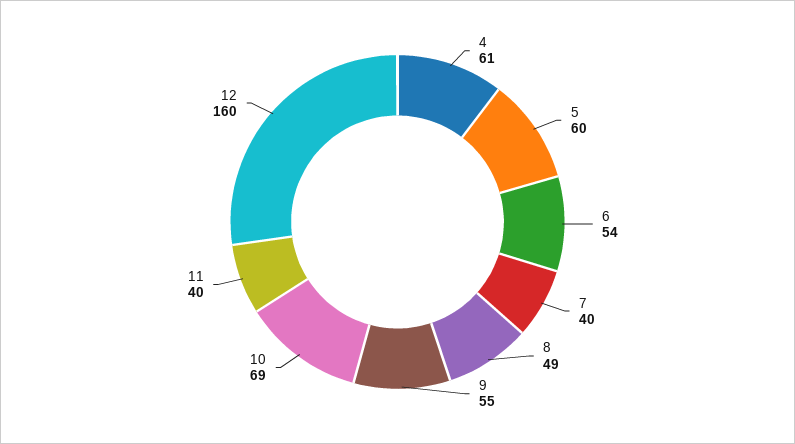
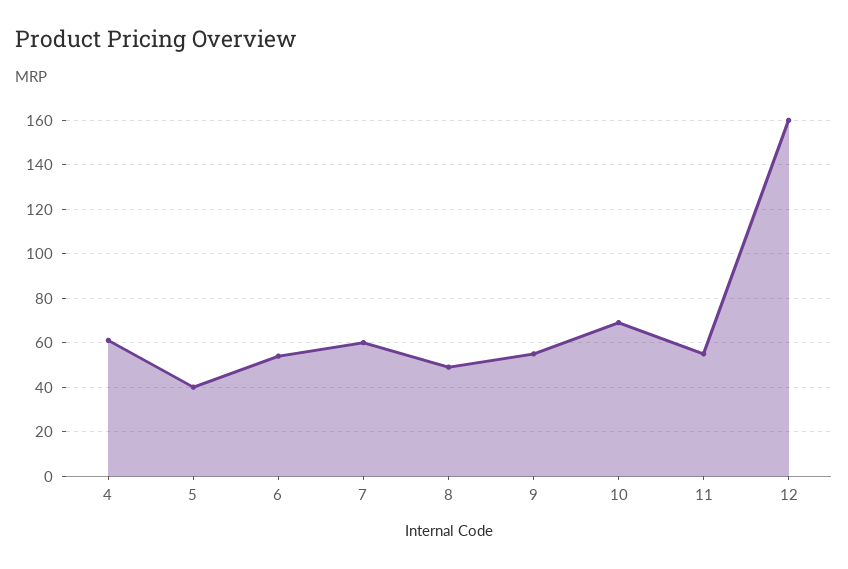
5: 60 -> 40
7: 40 -> 60
11: 40 -> 55

